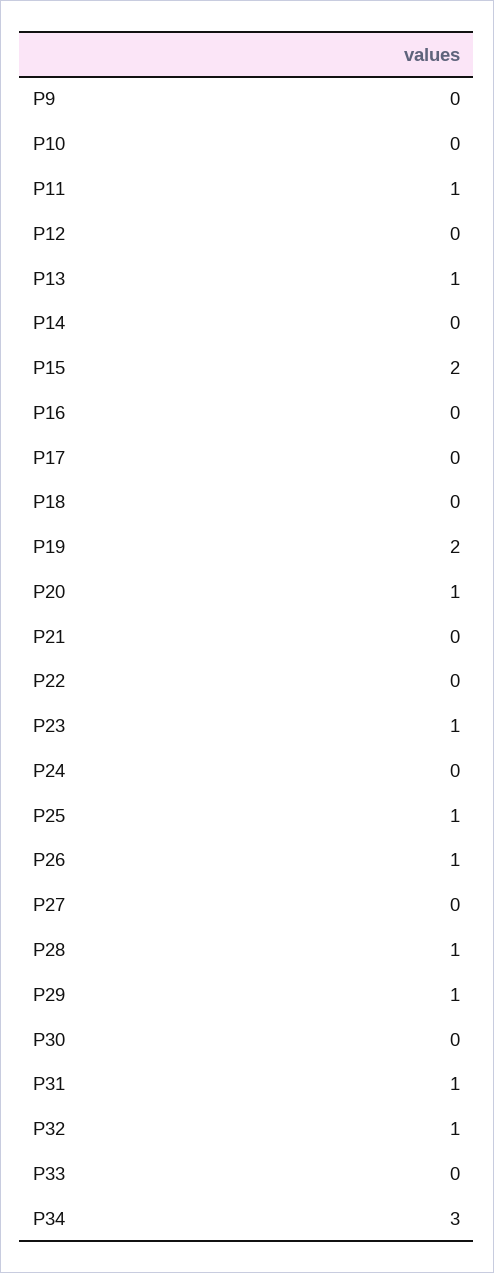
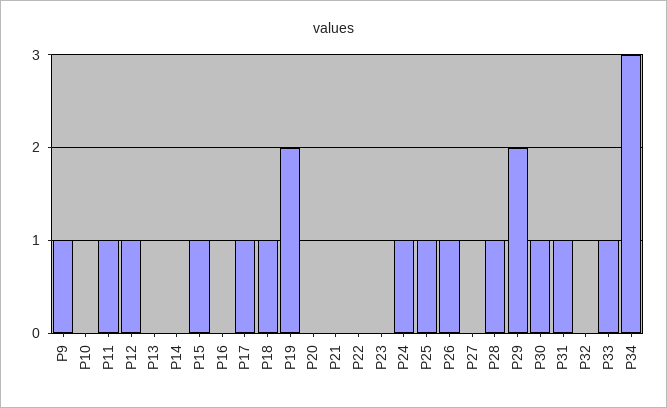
P9: 0 -> 1
P12: 0 -> 1
P13: 1 -> 0
P15: 2 -> 1
P17: 0 -> 1
P18: 0 -> 1
P20: 1 -> 0
P23: 1 -> 0
P24: 0 -> 1
P29: 1 -> 2
P30: 0 -> 1
P32: 1 -> 0
P33: 0 -> 1

